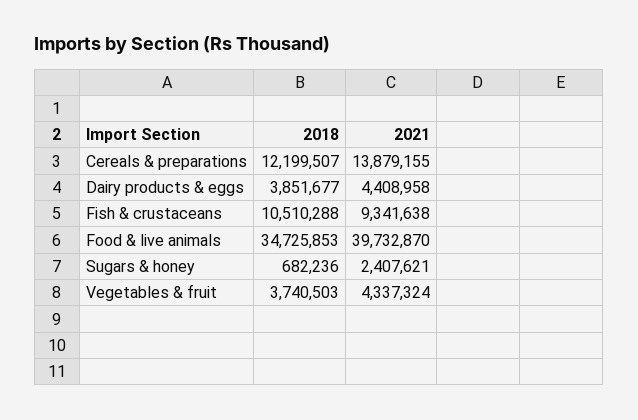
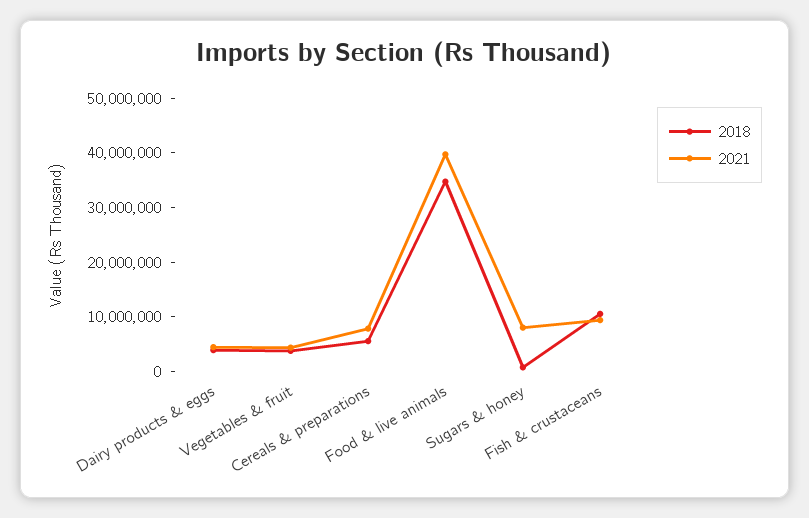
2018, Cereals & preparations: 12199507 -> 6000000
2021, Cereals & preparations: 13879155 -> 8000000
2021, Sugars & honey: 2407621 -> 8000000

